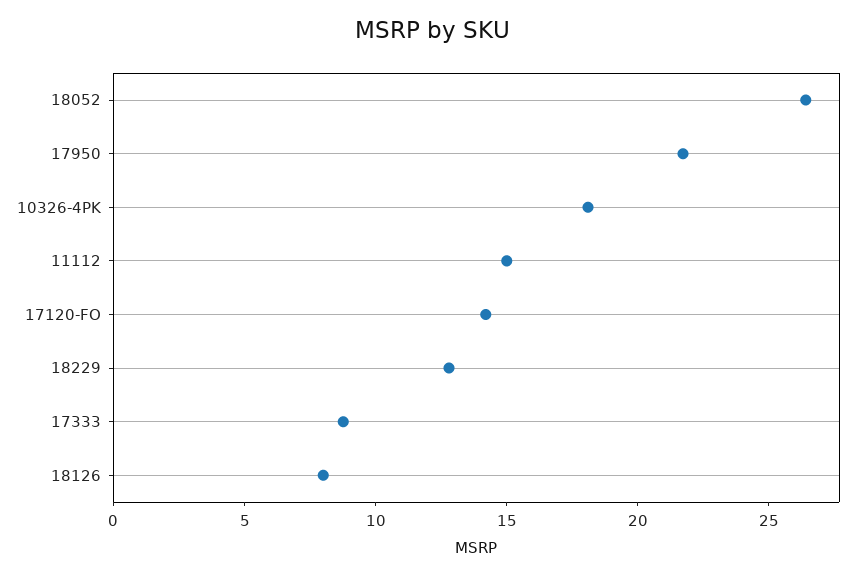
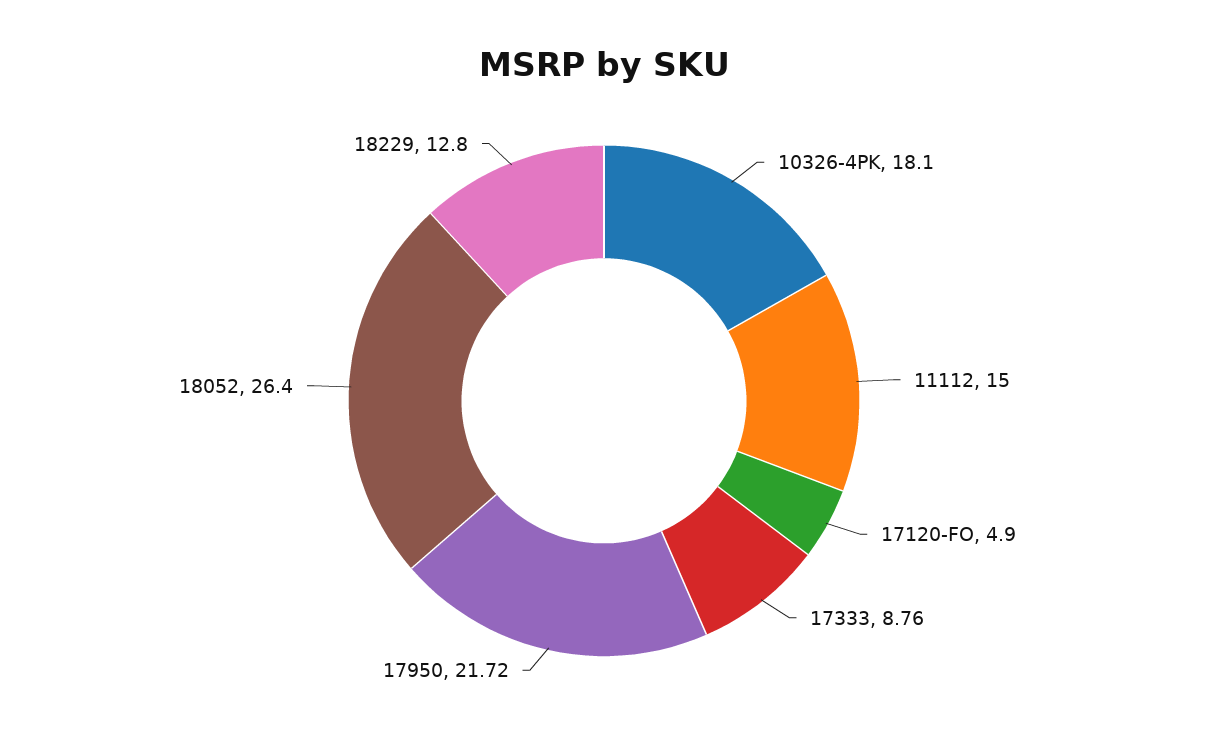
17120-FO: 14 -> 4.9
18126: 8 -> none

